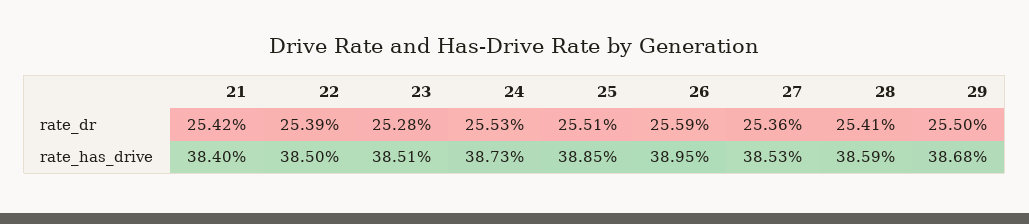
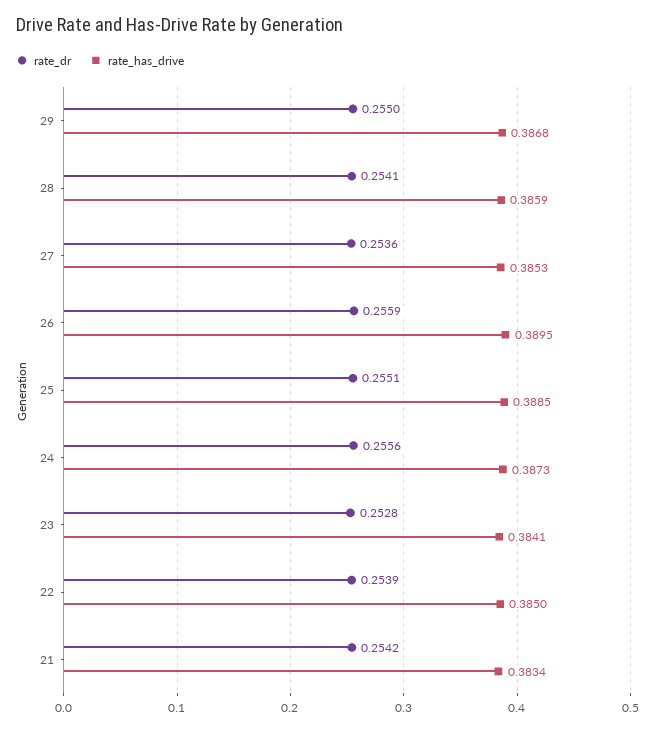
rate_dr, 24: 0.2553 -> 0.2556
rate_has_drive, 21: 0.384 -> 0.3834
rate_has_drive, 23: 0.3851 -> 0.3841

